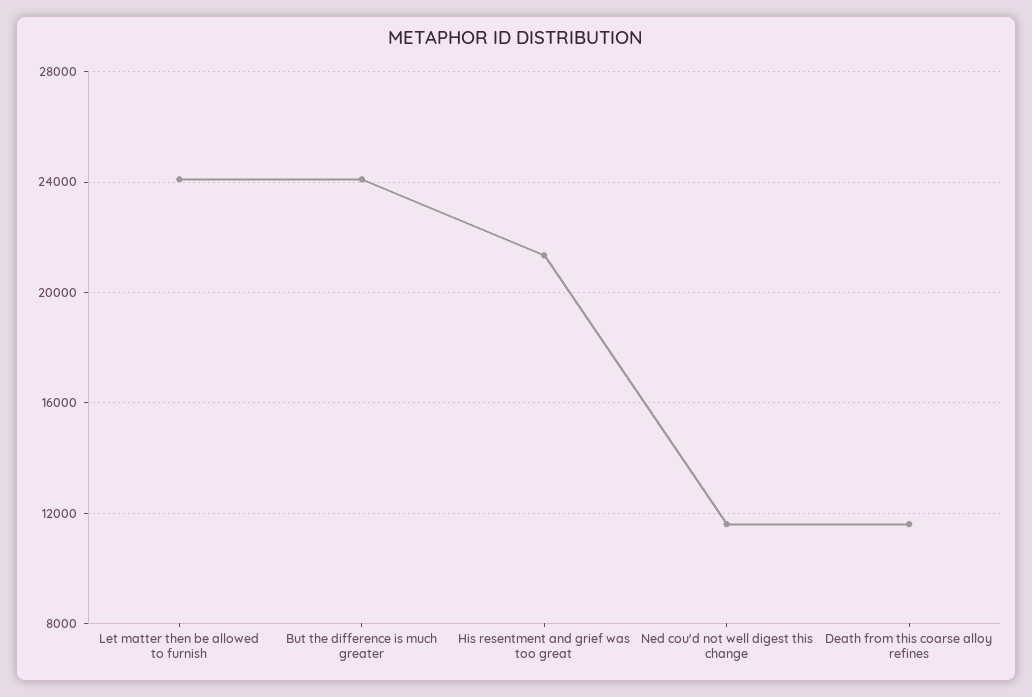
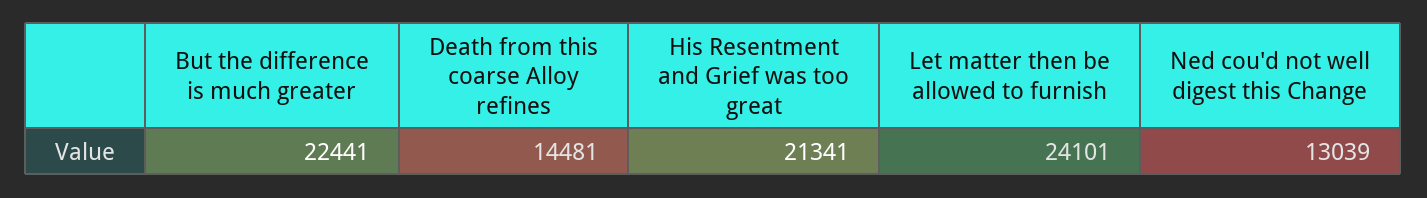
But the difference is much greater: 24000 -> 22441
Ned cou'd not well digest this change: 11500 -> 13039
Death from this coarse alloy refines: 11500 -> 14481

